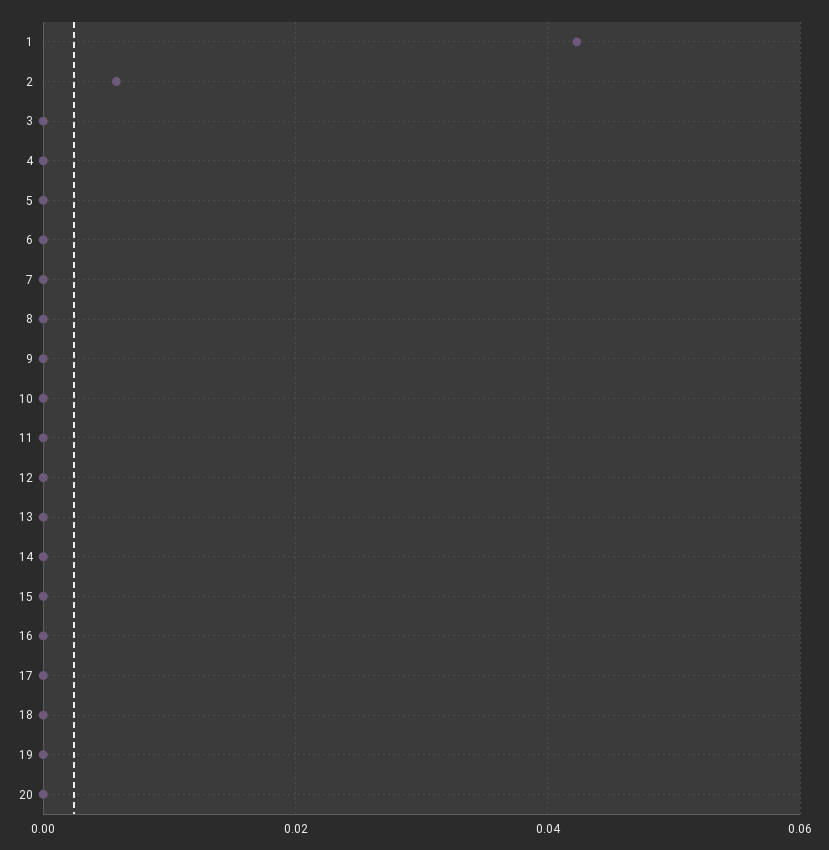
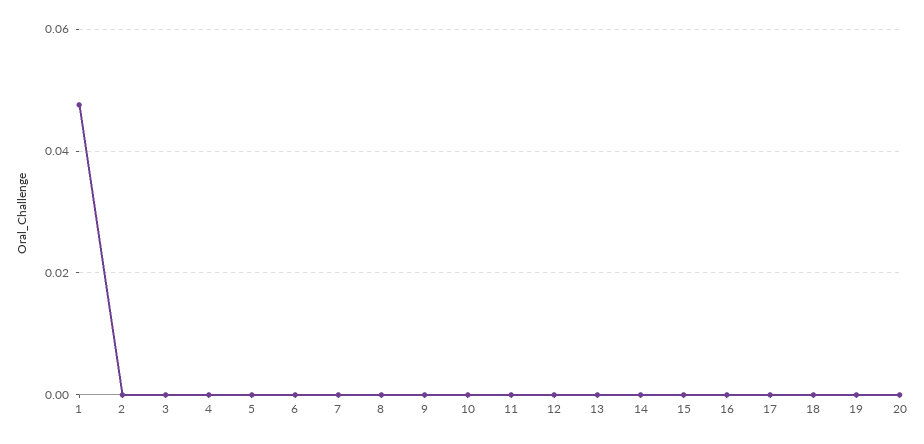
1: 0.042 -> 0.048
2: 0.006 -> 0

